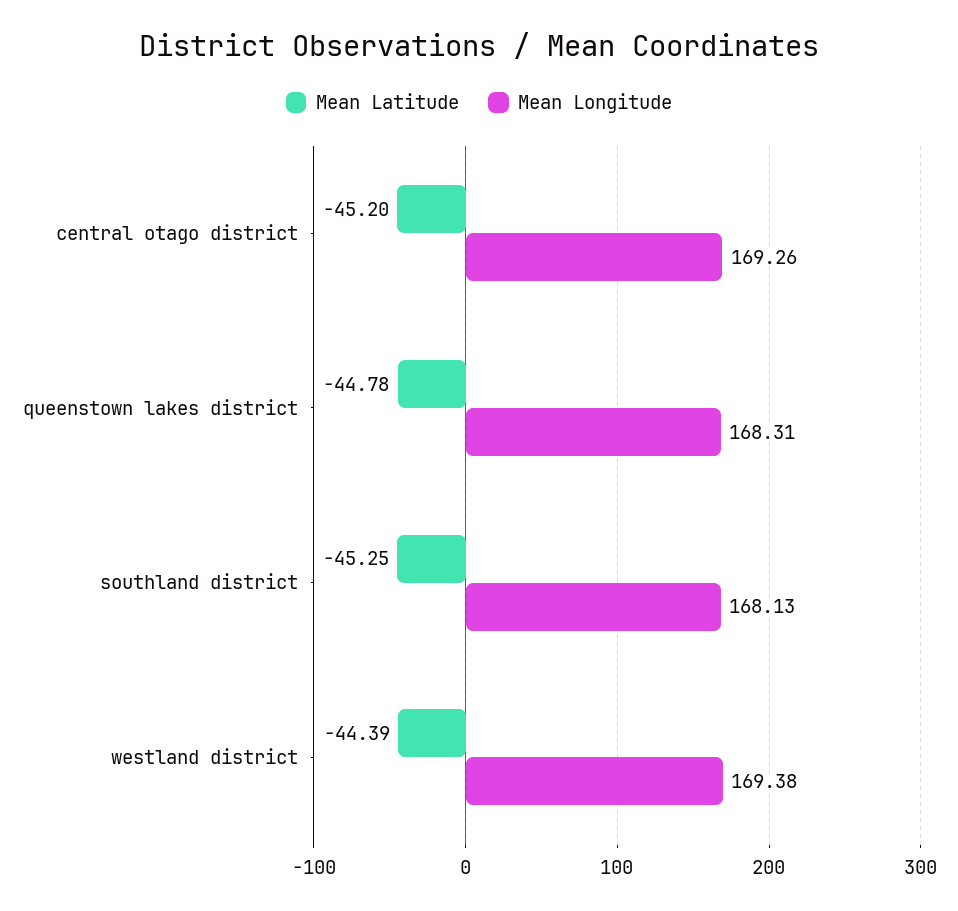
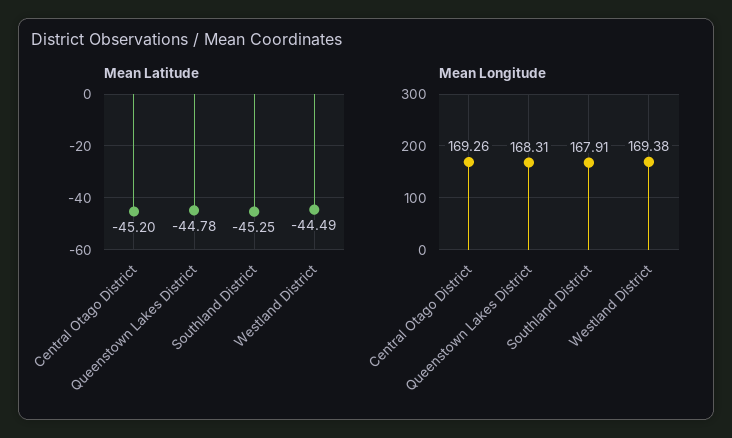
Mean Longitude, southland district: 168.13 -> 167.91
Mean Latitude, westland district: -44.39 -> -44.49

